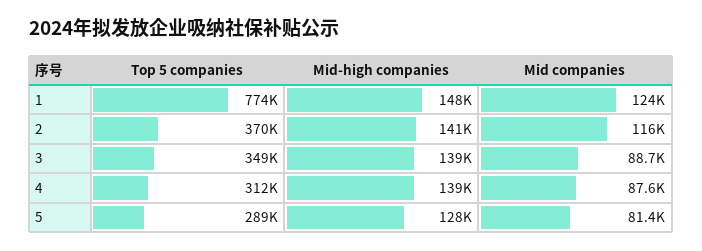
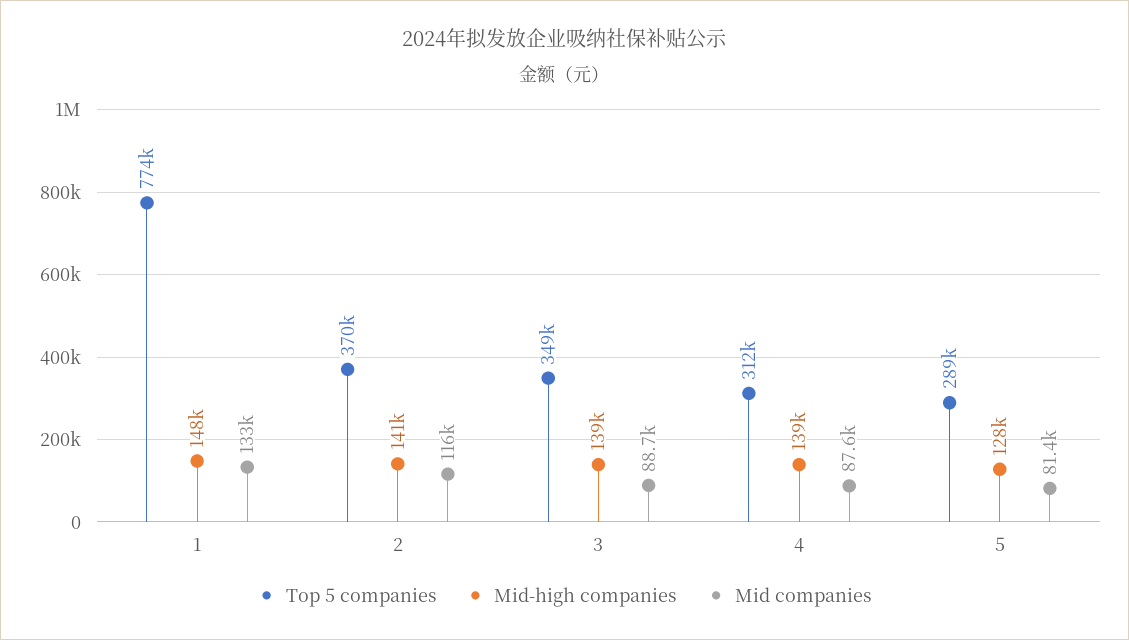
Mid companies, 1: 124000 -> 133000

